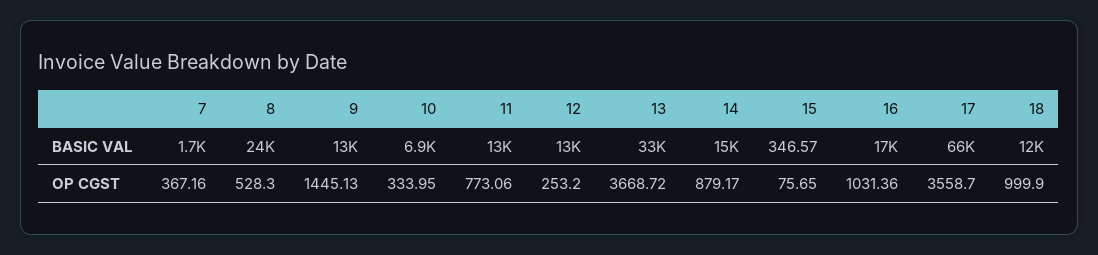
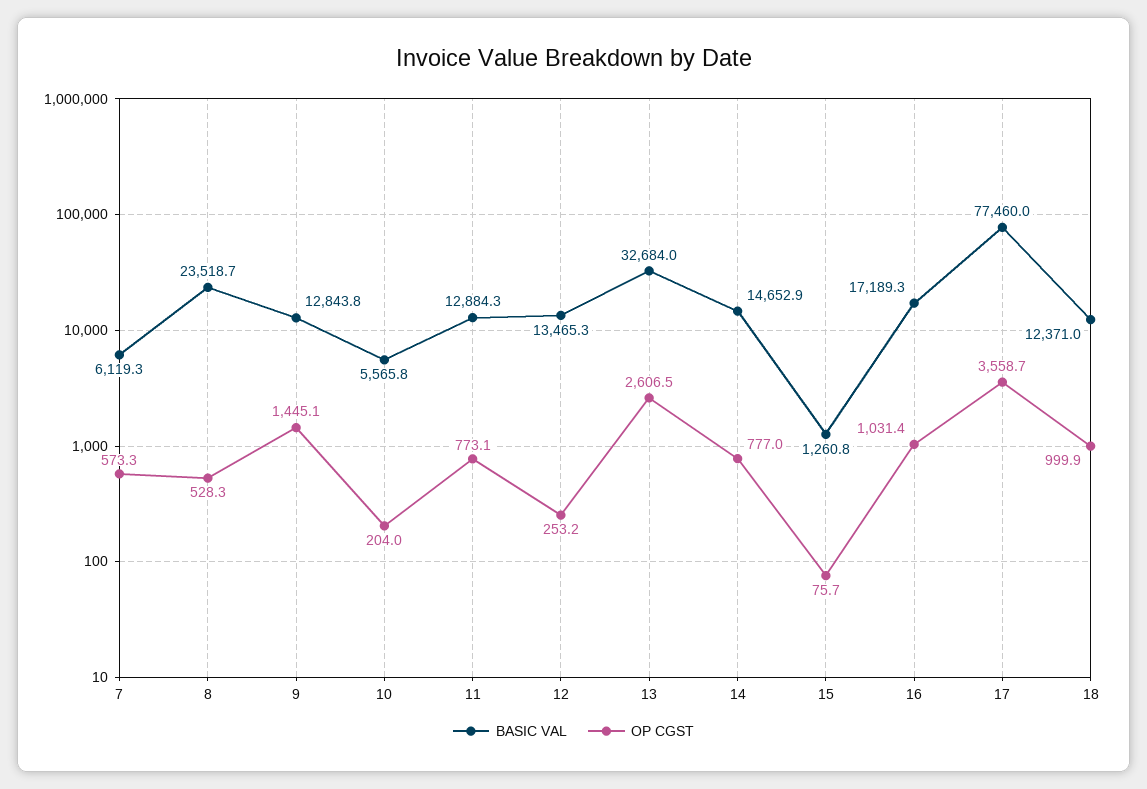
BASIC VAL, 7: 1700 -> 6119.3
BASIC VAL, 10: 6900 -> 5565.8
BASIC VAL, 15: 346.57 -> 1260.8
BASIC VAL, 17: 66000 -> 77460
OP CGST, 7: 367.16 -> 573.3
OP CGST, 10: 333.95 -> 204
OP CGST, 13: 3668.72 -> 2606.5
OP CGST, 14: 879.17 -> 777

